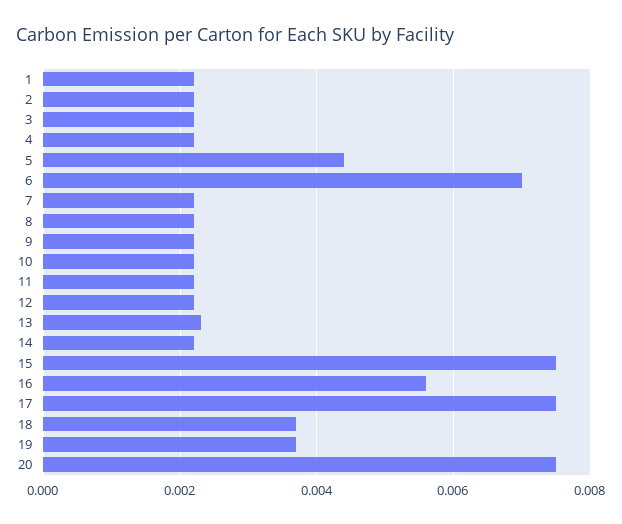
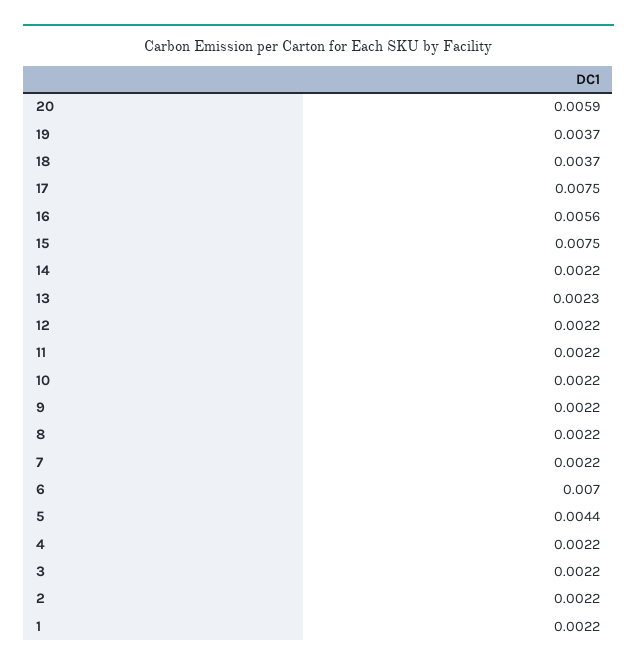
20: 0.0075 -> 0.0059

